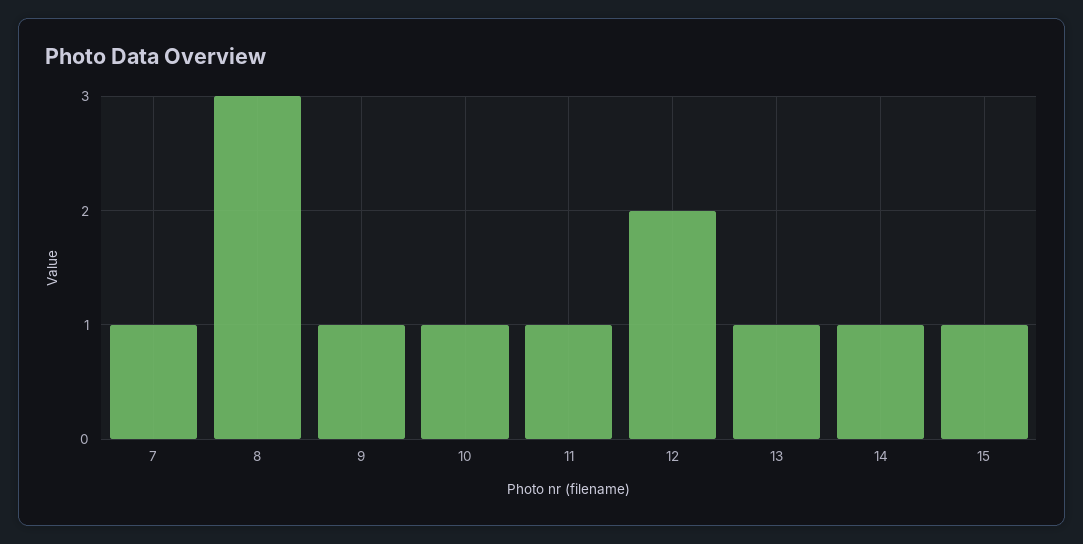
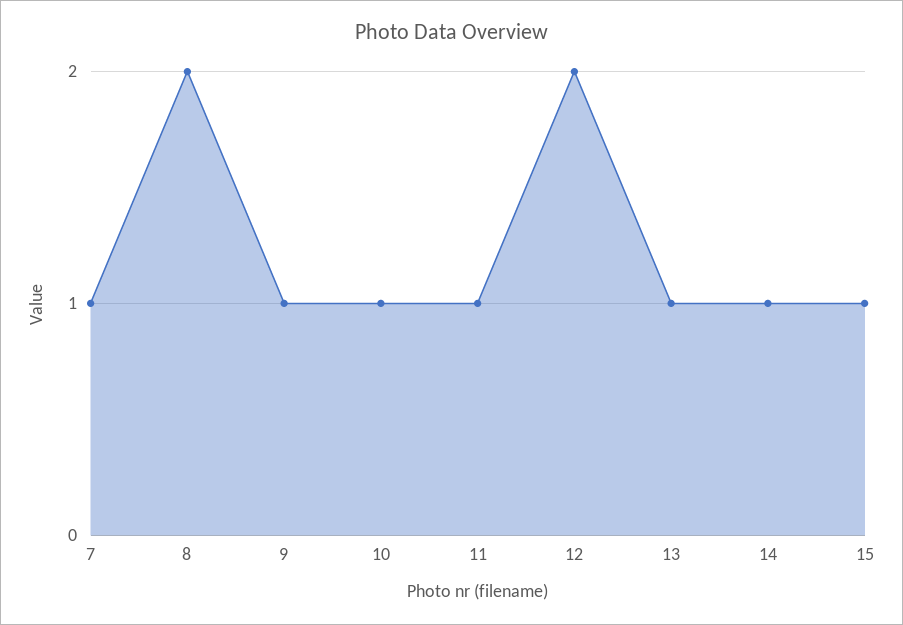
8: 3 -> 2

